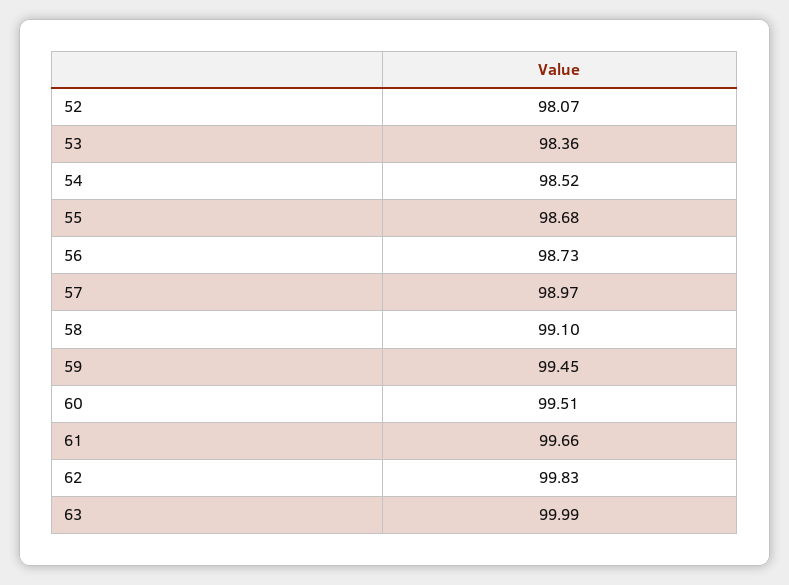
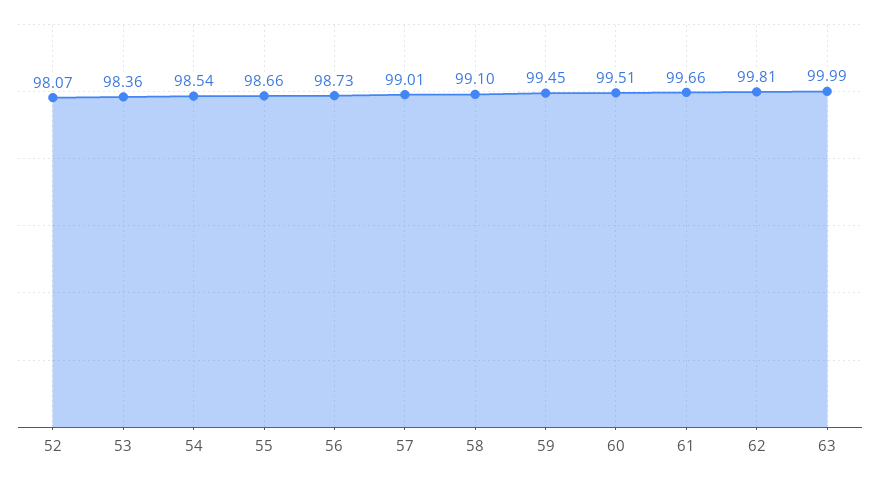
54: 98.52 -> 98.54
55: 98.68 -> 98.66
57: 98.97 -> 99.01
62: 99.83 -> 99.81

